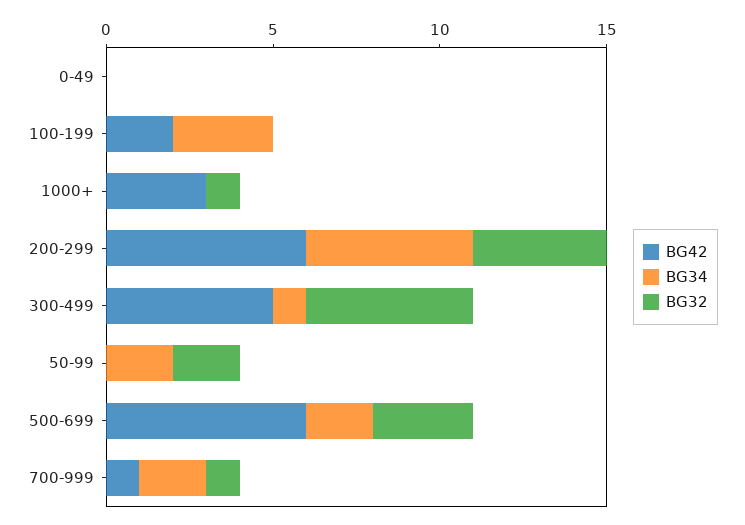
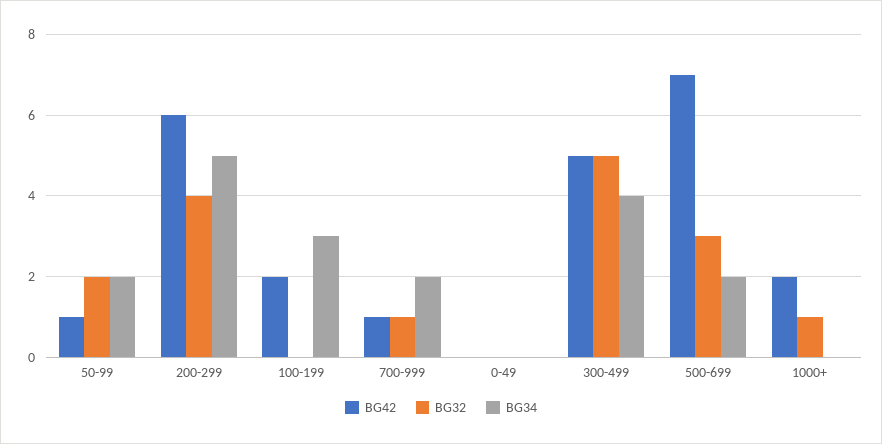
BG42, 1000+: 3 -> 2
BG34, 300-499: 1 -> 4
BG42, 50-99: 0 -> 1
BG42, 500-699: 6 -> 7

